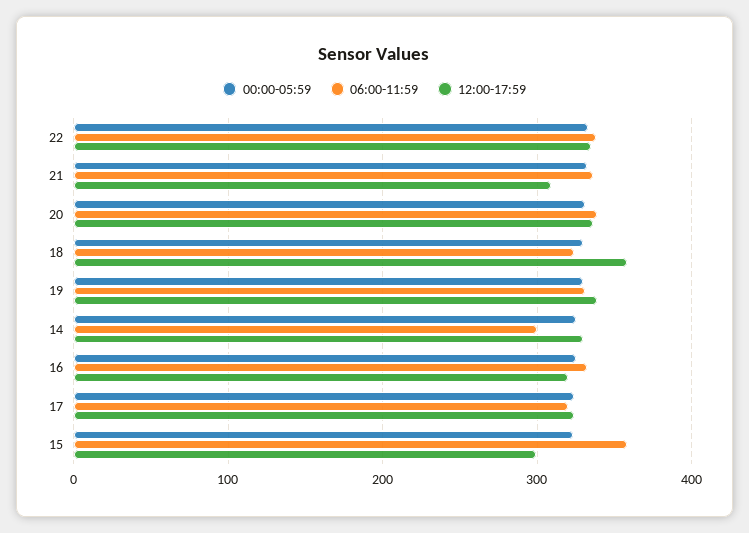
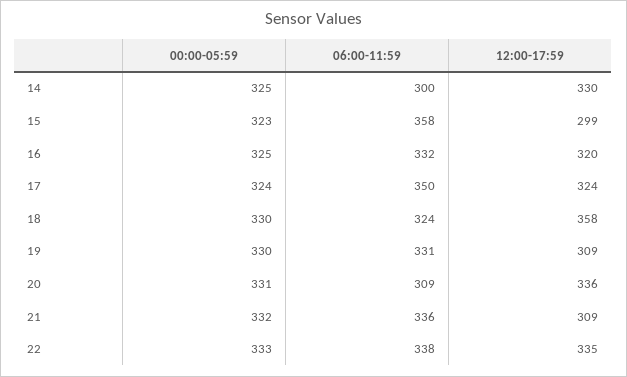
06:00-11:59, 20: 340 -> 309
12:00-17:59, 19: 340 -> 309
06:00-11:59, 17: 320 -> 350

